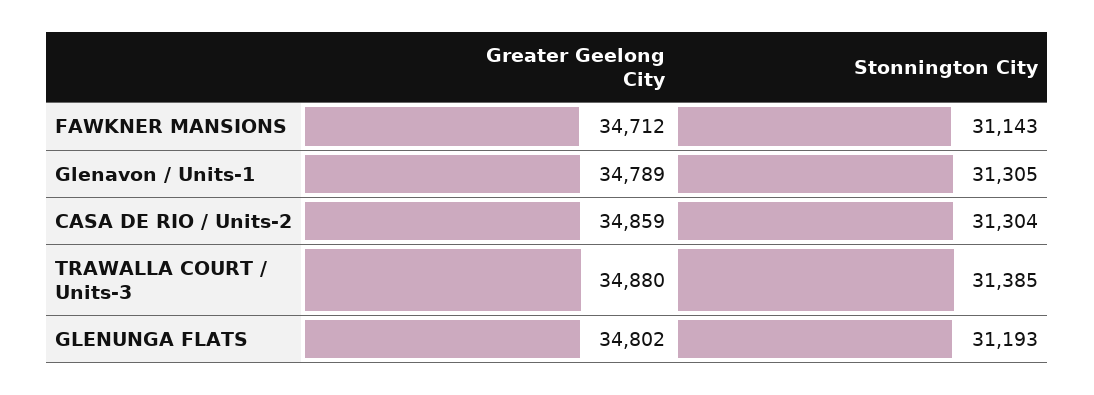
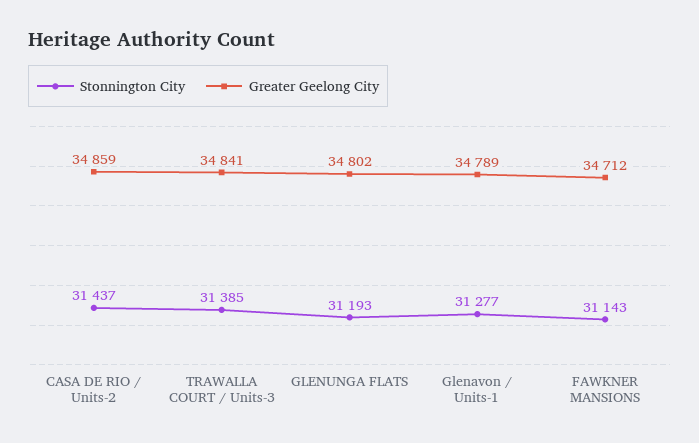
Stonnington City, Glenavon / Units-1: 31305 -> 31277
Stonnington City, CASA DE RIO / Units-2: 31304 -> 31437
Greater Geelong City, TRAWALLA COURT / Units-3: 34880 -> 34841

